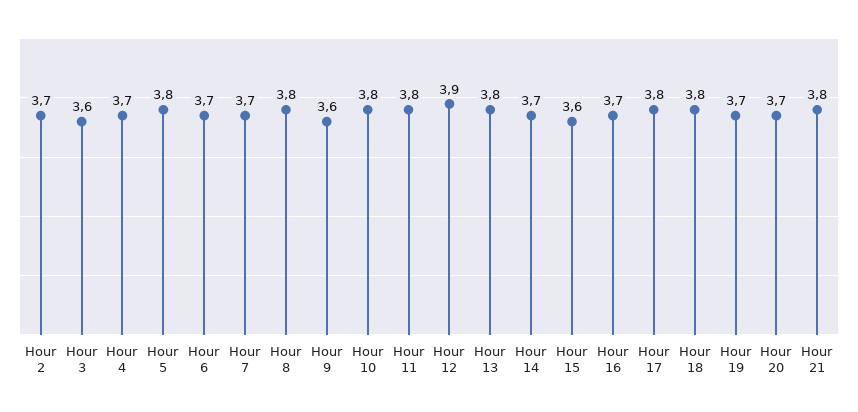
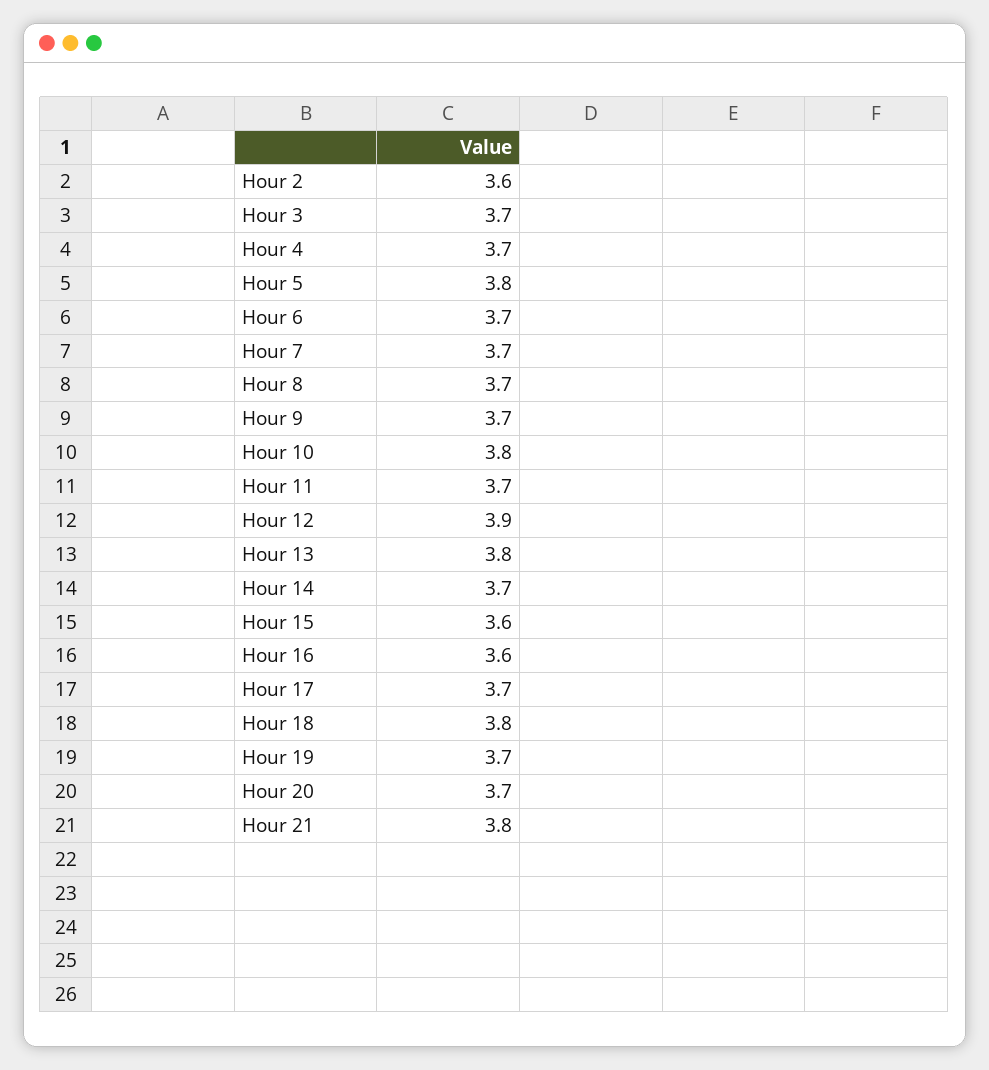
Hour 2: 3.7 -> 3.6
Hour 3: 3.6 -> 3.7
Hour 8: 3.8 -> 3.7
Hour 9: 3.6 -> 3.7
Hour 11: 3.8 -> 3.7
Hour 16: 3.7 -> 3.6
Hour 17: 3.8 -> 3.7

